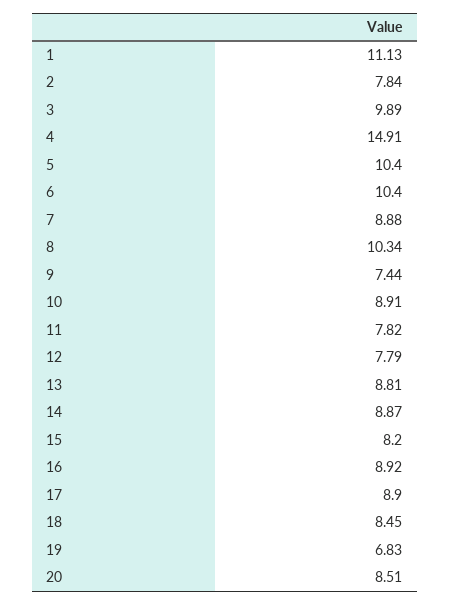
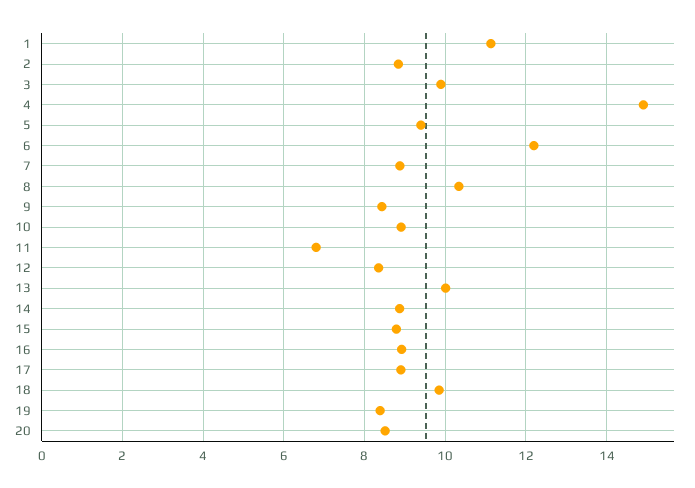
2: 7.84 -> 8.8
5: 10.4 -> 9.4
6: 10.4 -> 12.2
9: 7.44 -> 8.4
11: 7.82 -> 6.8
12: 7.79 -> 8.4
13: 8.81 -> 10
15: 8.2 -> 8.8
18: 8.45 -> 9.8
19: 6.83 -> 8.4

